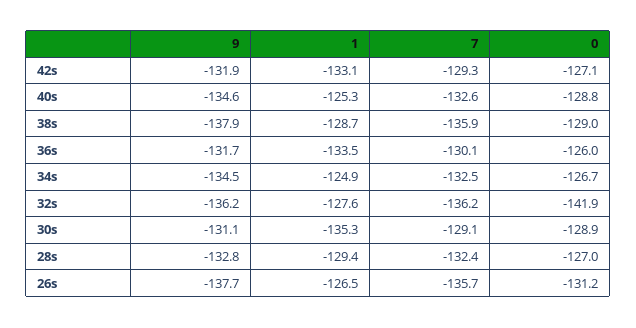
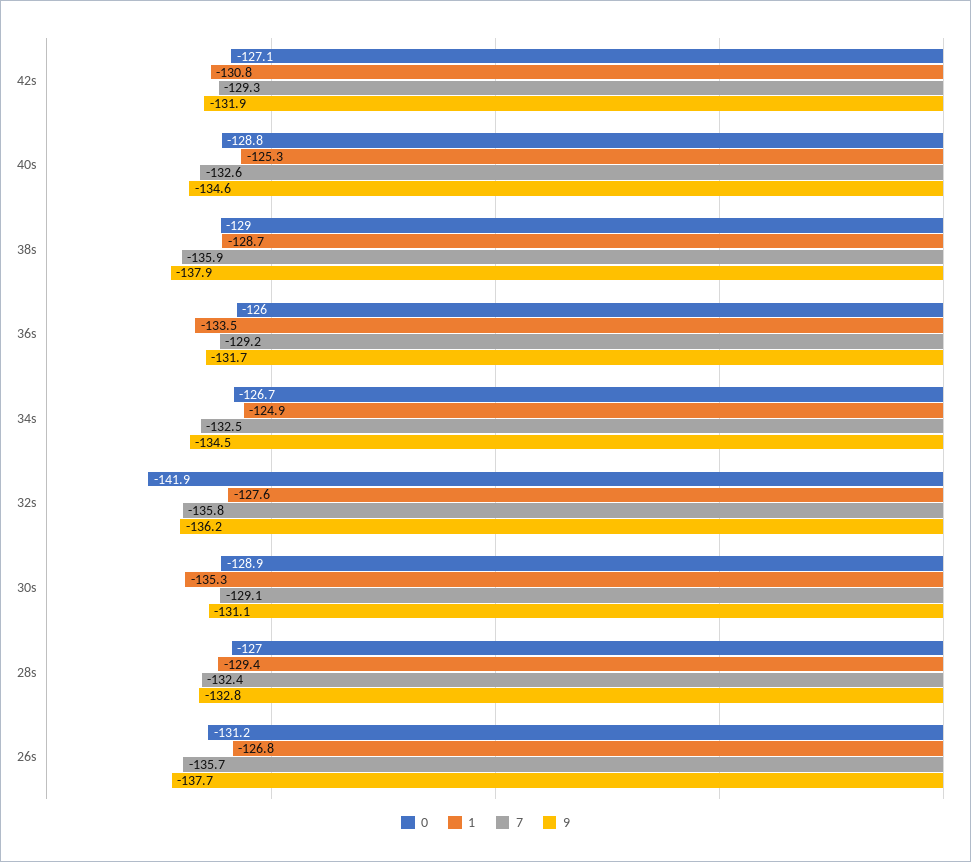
1, 42s: -133.1 -> -130.8
7, 36s: -130.1 -> -129.2
7, 32s: -136.2 -> -135.8
1, 26s: -126.5 -> -126.8

